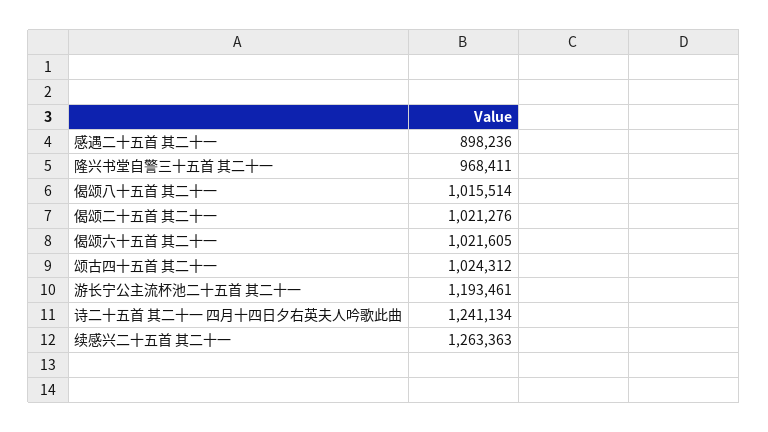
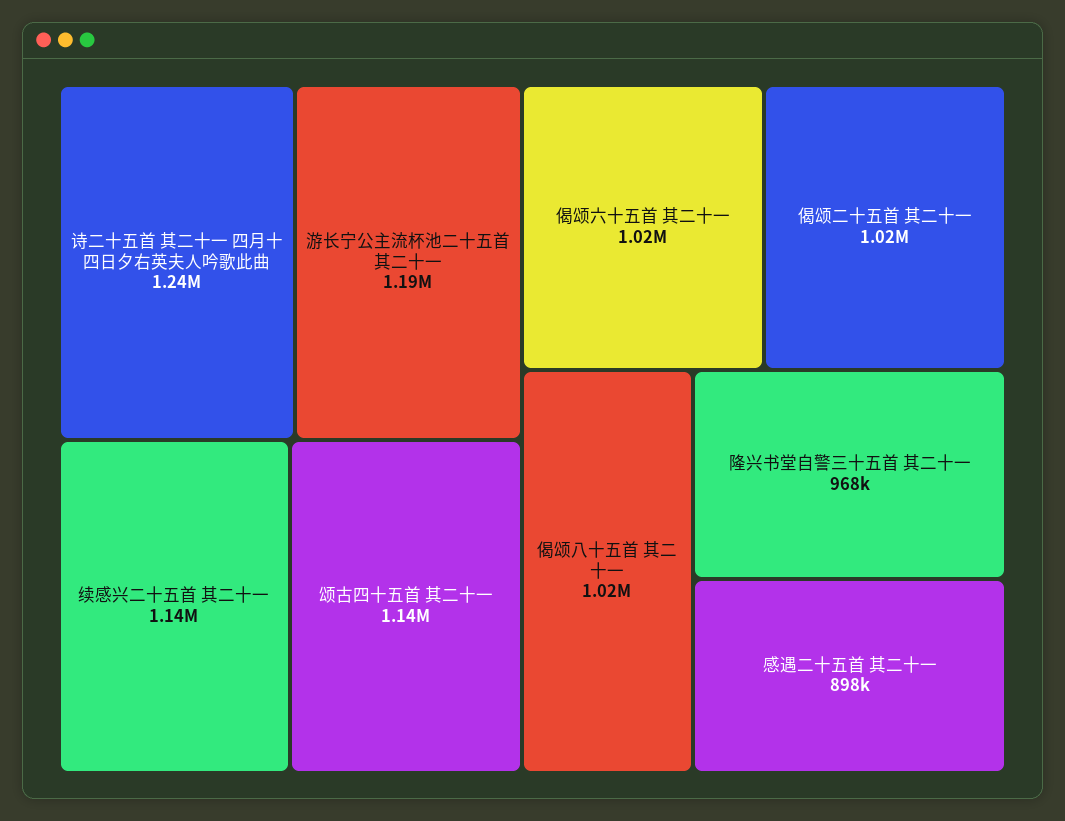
颂古四十五首 其二十一: 1024312 -> 1140000
续感兴二十五首 其二十一: 1263363 -> 1140000

